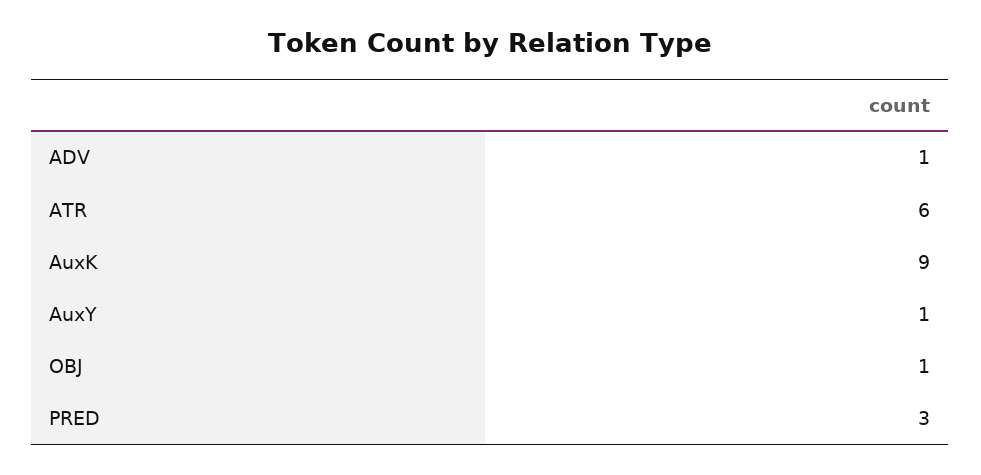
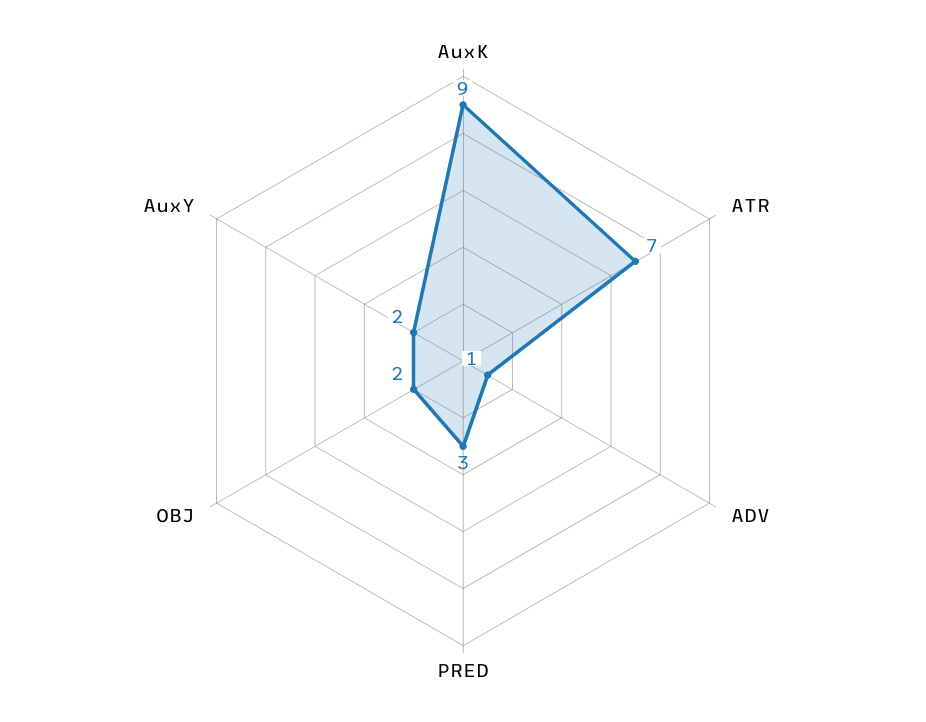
ATR: 6 -> 7
AuxY: 1 -> 2
OBJ: 1 -> 2

